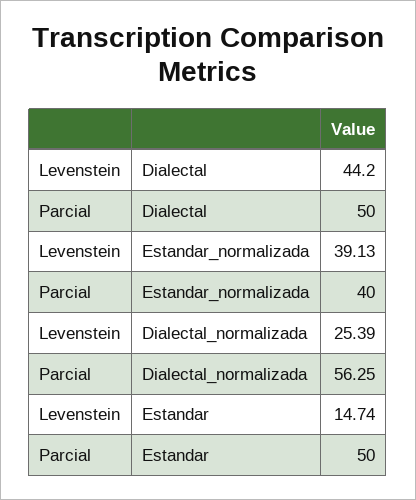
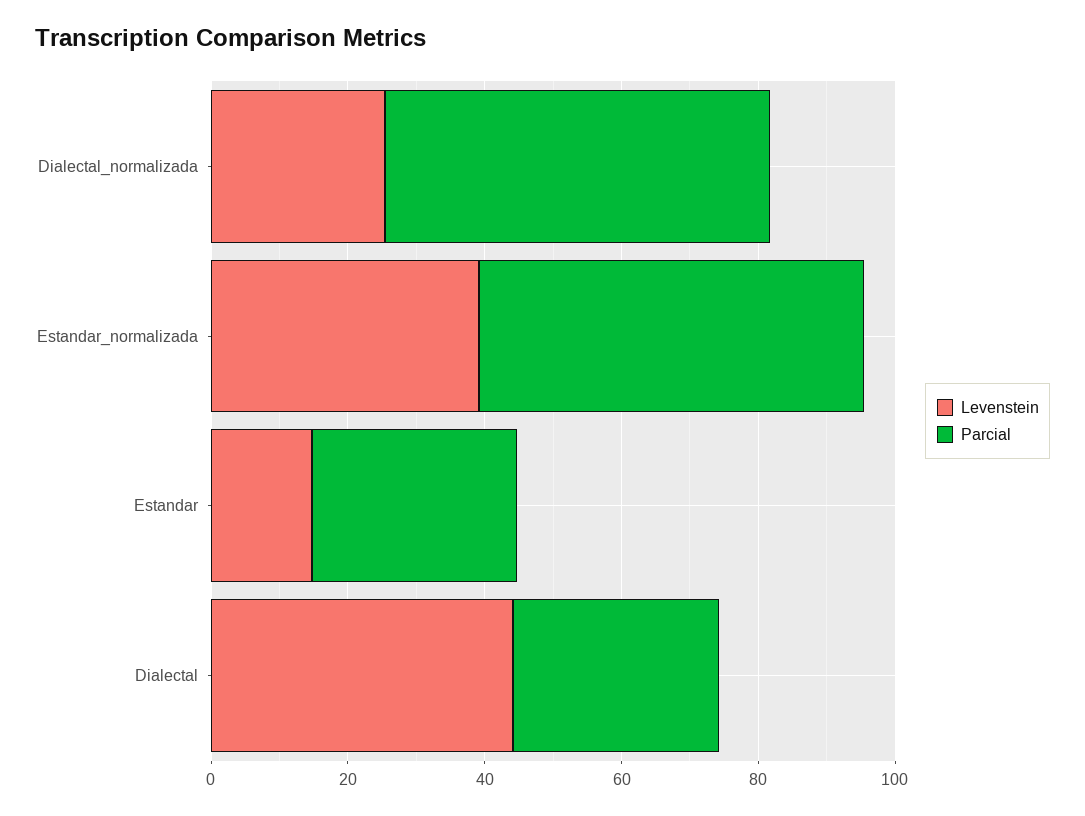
Parcial, Dialectal: 50 -> 30
Parcial, Estandar_normalizada: 40 -> 55
Parcial, Estandar: 50 -> 30

